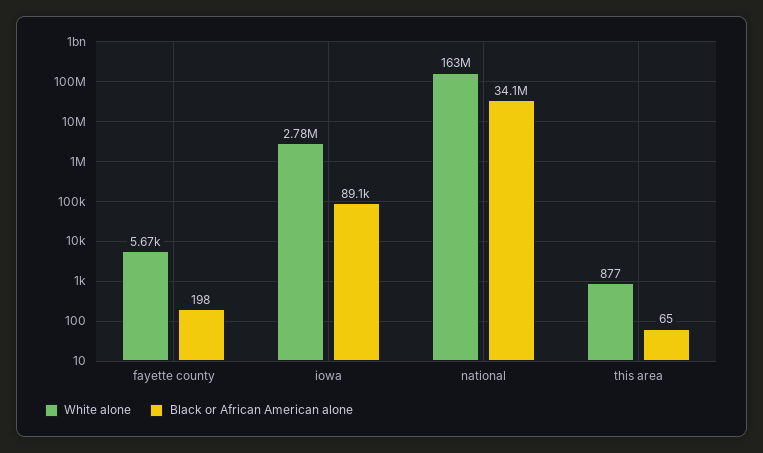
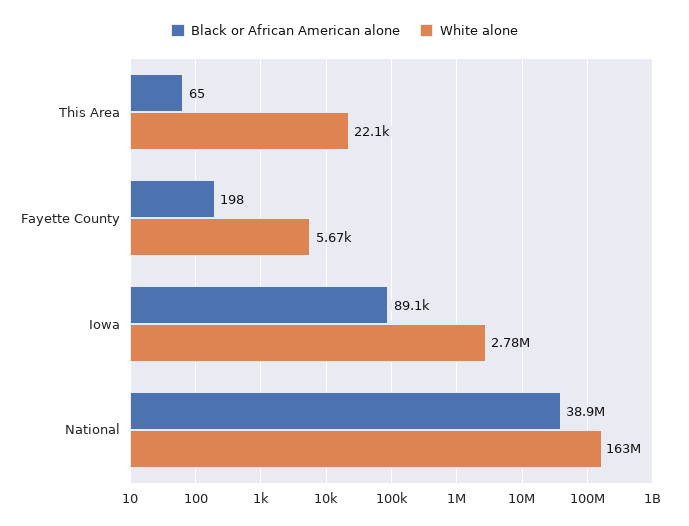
Black or African American alone, national: 34100000 -> 38900000
White alone, this area: 877 -> 22100

